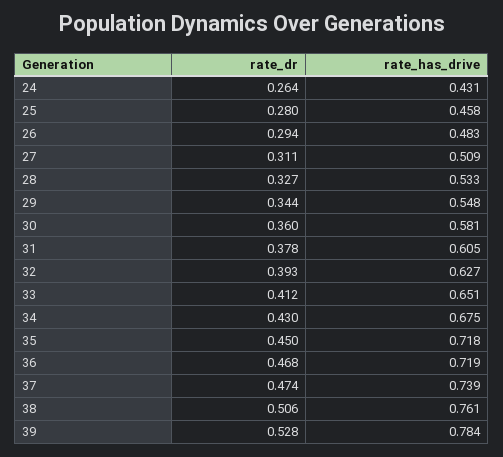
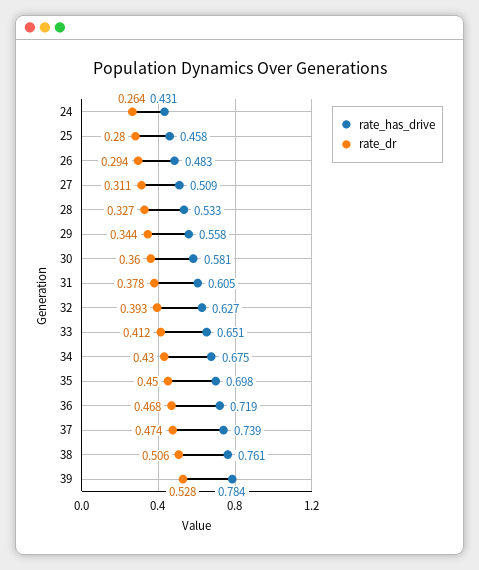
rate_has_drive, 29: 0.548 -> 0.558
rate_has_drive, 35: 0.718 -> 0.698

